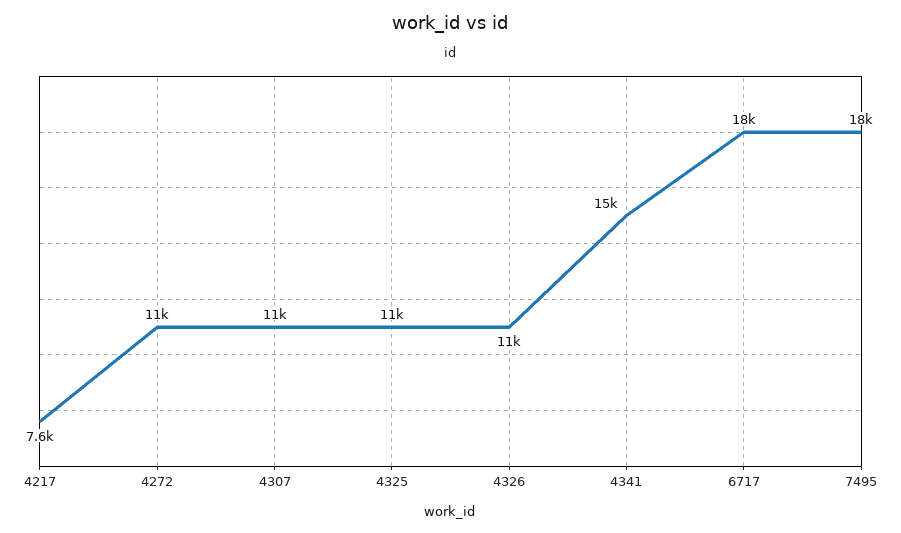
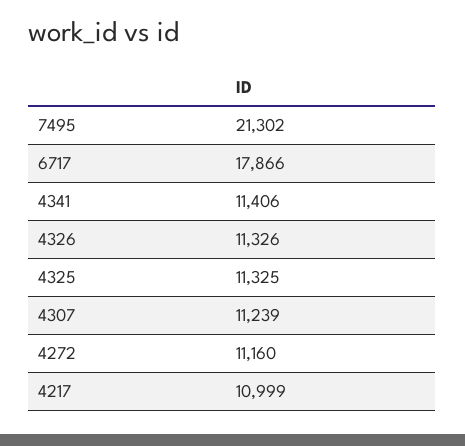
4217: 7600 -> 10999
4341: 15000 -> 11406
7495: 18000 -> 21302

